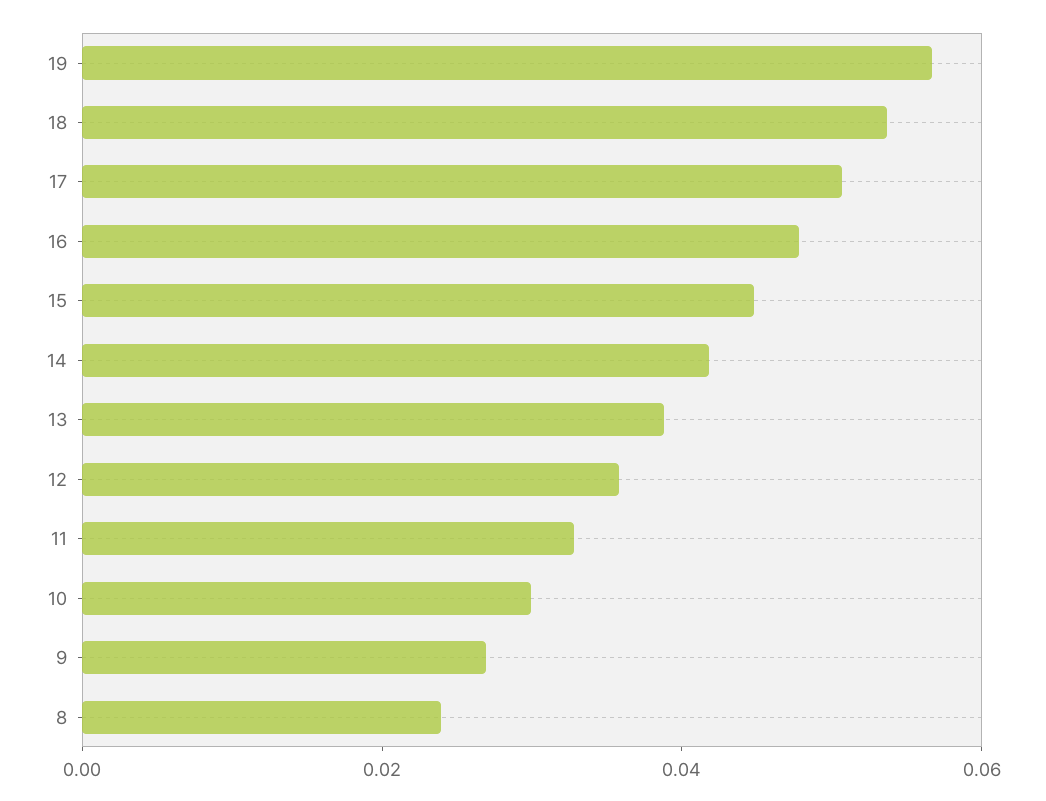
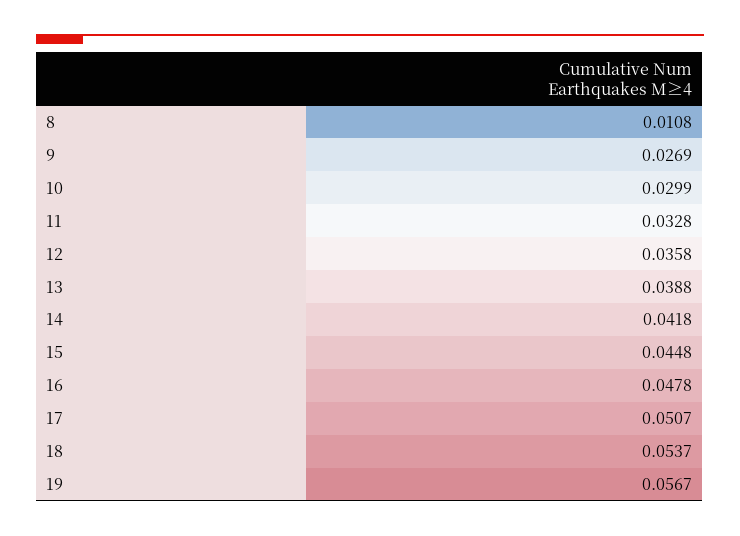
8: 0.025 -> 0.0108

